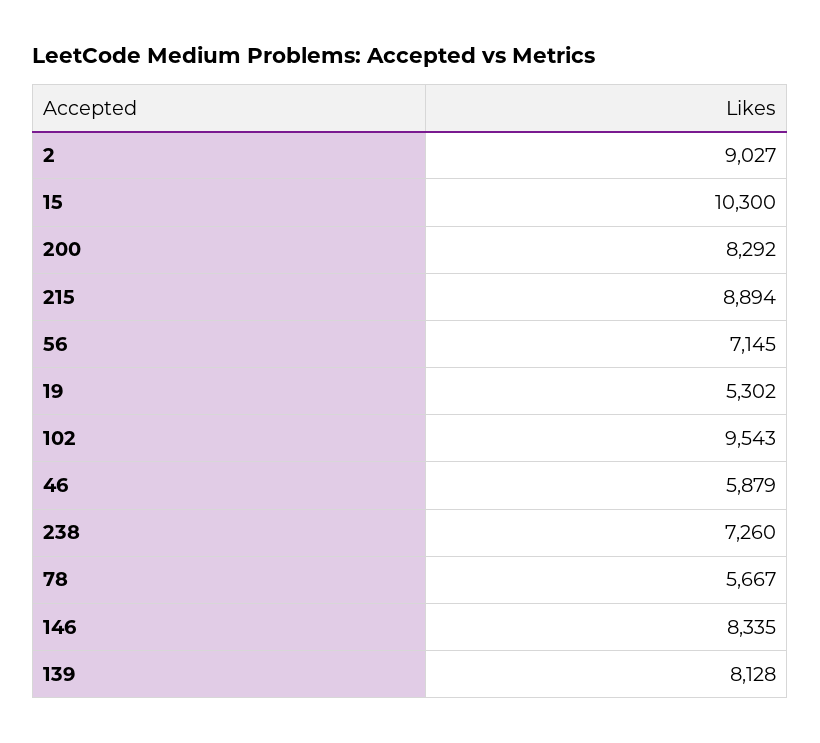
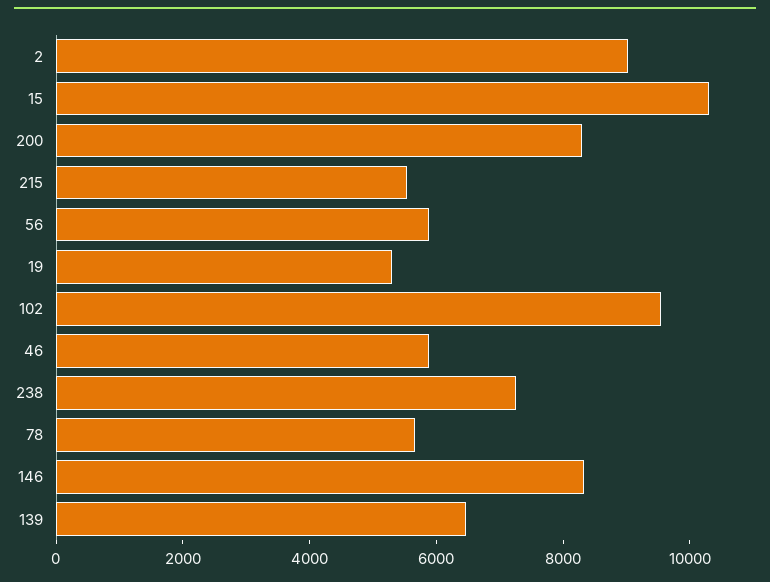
215: 8894 -> 5500
56: 7145 -> 6000
139: 8128 -> 6500

